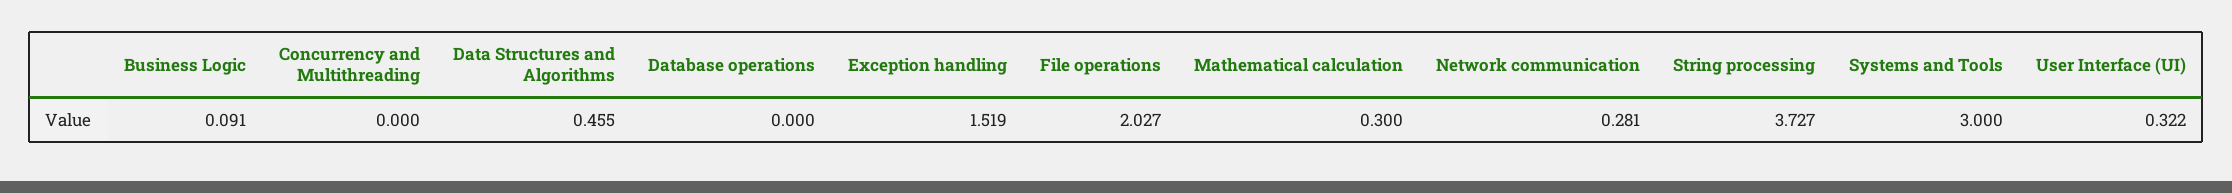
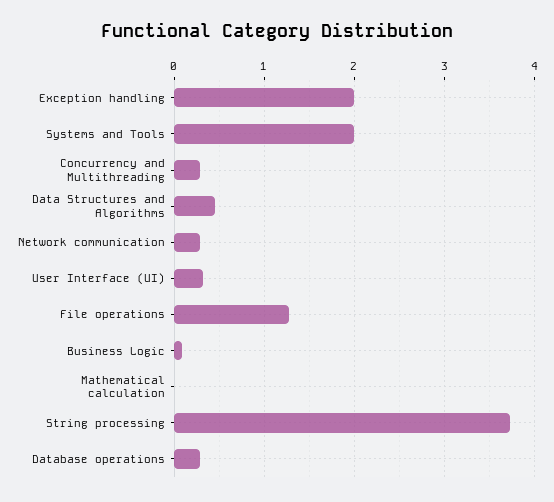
Concurrency and Multithreading: 0 -> 0.3
Database operations: 0 -> 0.3
Exception handling: 1.519 -> 2
File operations: 2.027 -> 1.3
Mathematical calculation: 0.3 -> 0
Systems and Tools: 3 -> 2

